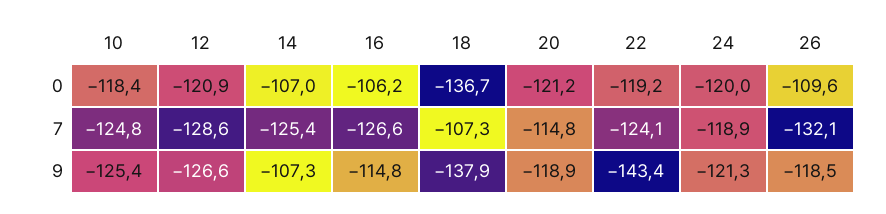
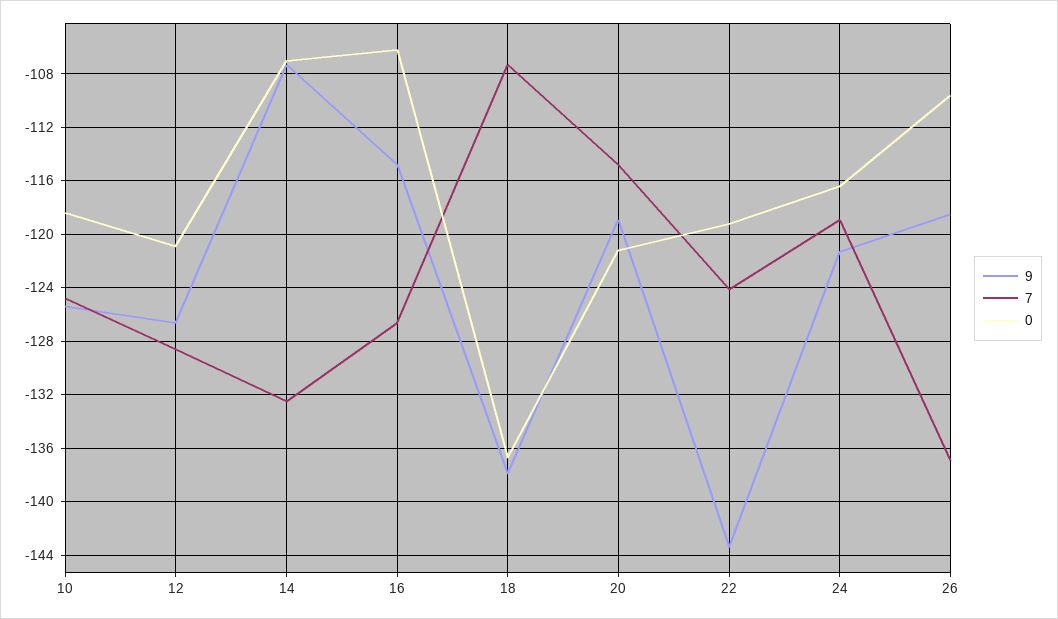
0, 24: -120 -> -116.5
7, 14: -125.4 -> -132.5
7, 26: -132.1 -> -137

